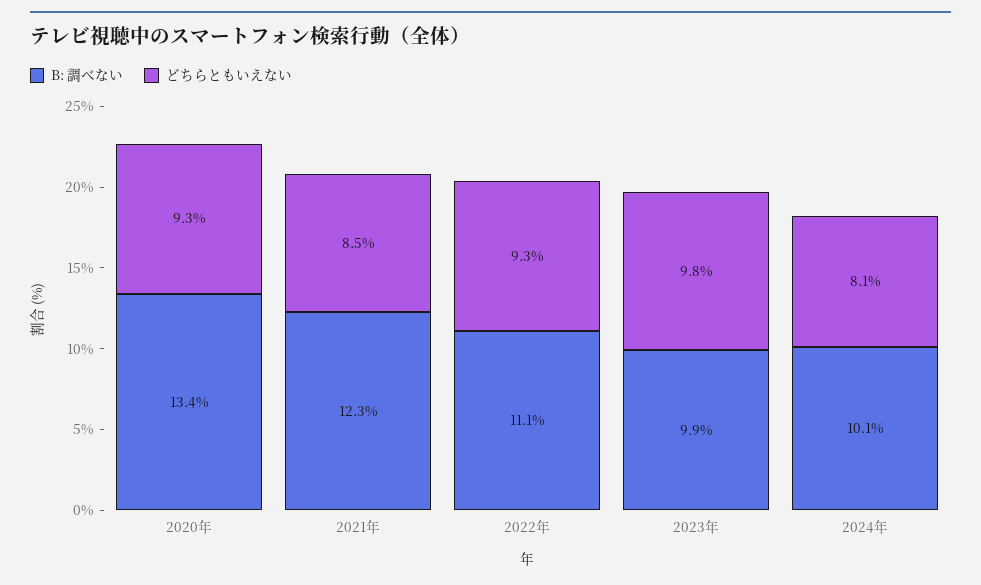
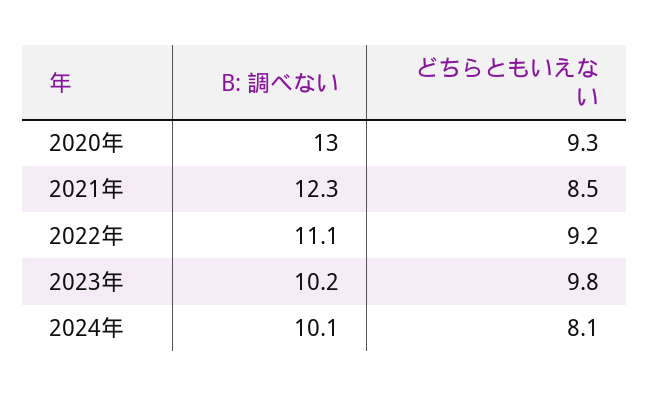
B: 調べない, 2020年: 13.4 -> 13
どちらともいえない, 2022年: 9.3 -> 9.2
B: 調べない, 2023年: 9.9 -> 10.2

